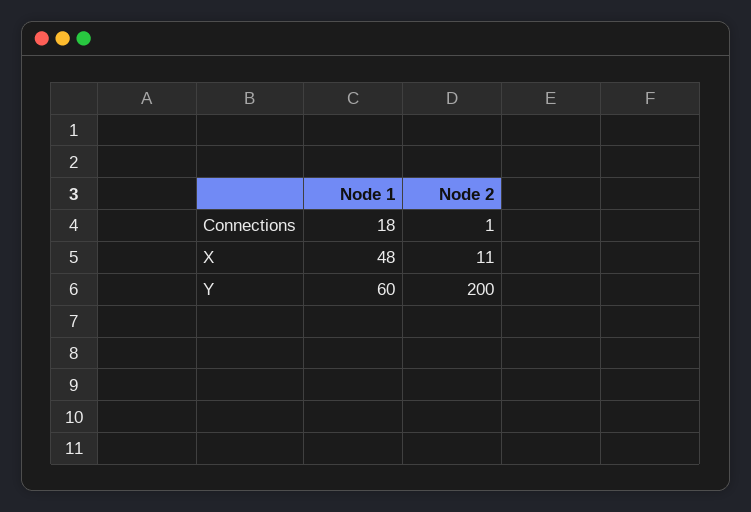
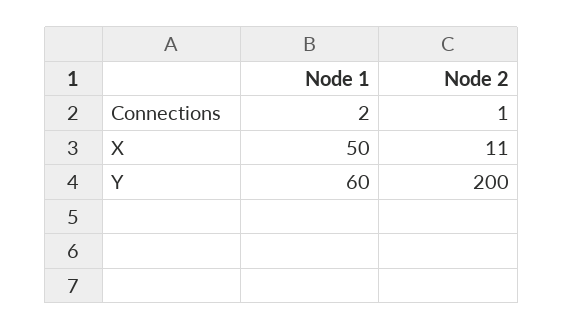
Node 1, Connections: 18 -> 2
Node 1, X: 48 -> 50

